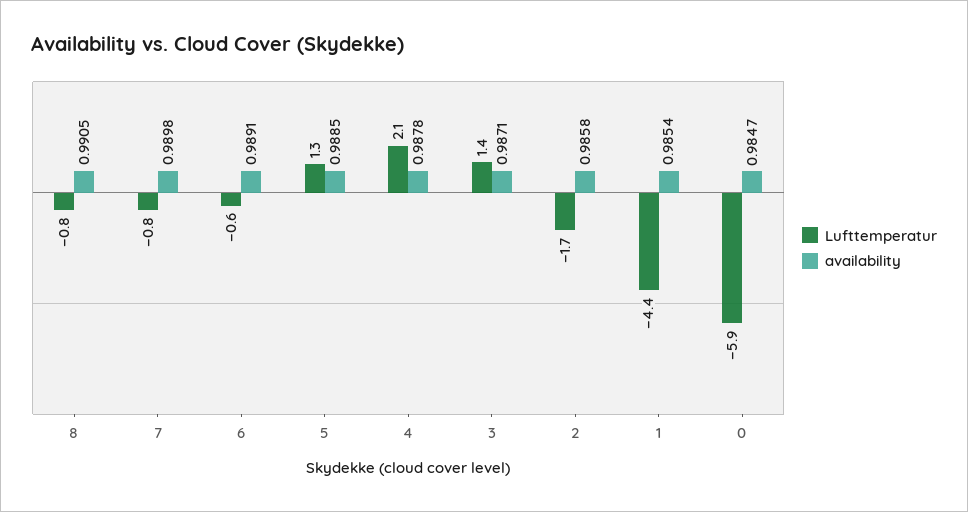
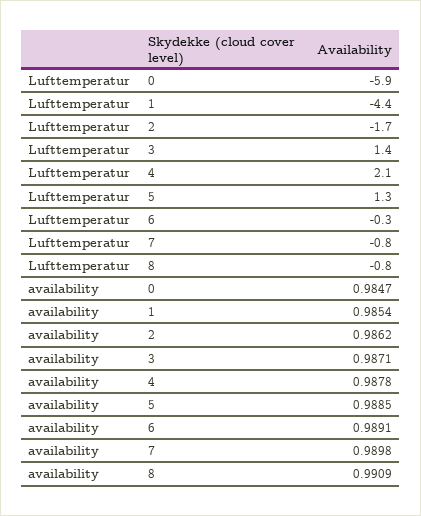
availability, 8: 0.9905 -> 0.9909
Lufttemperatur, 6: -0.6 -> -0.3
availability, 2: 0.9858 -> 0.9862

